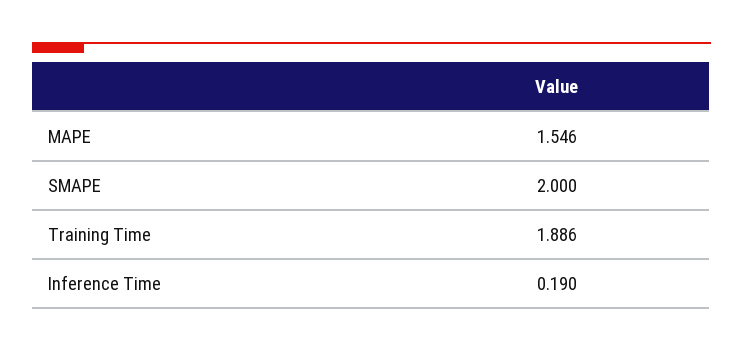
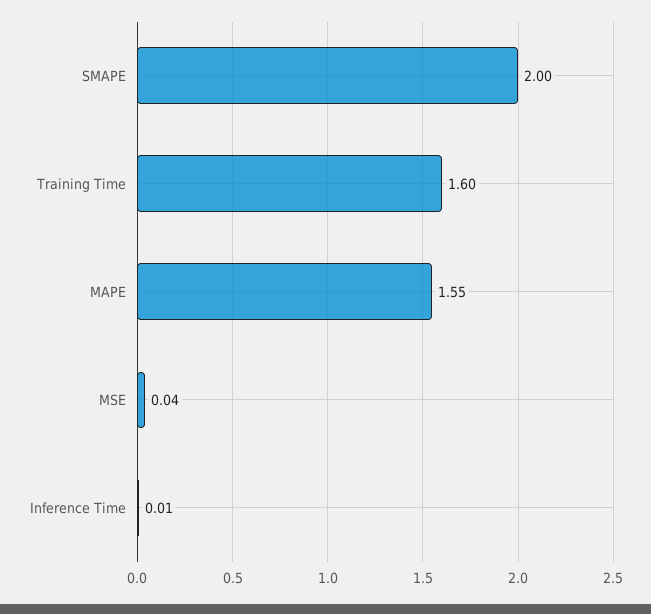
Training Time: 1.886 -> 1.6
Inference Time: 0.19 -> 0.01
MSE: none -> 0.04

